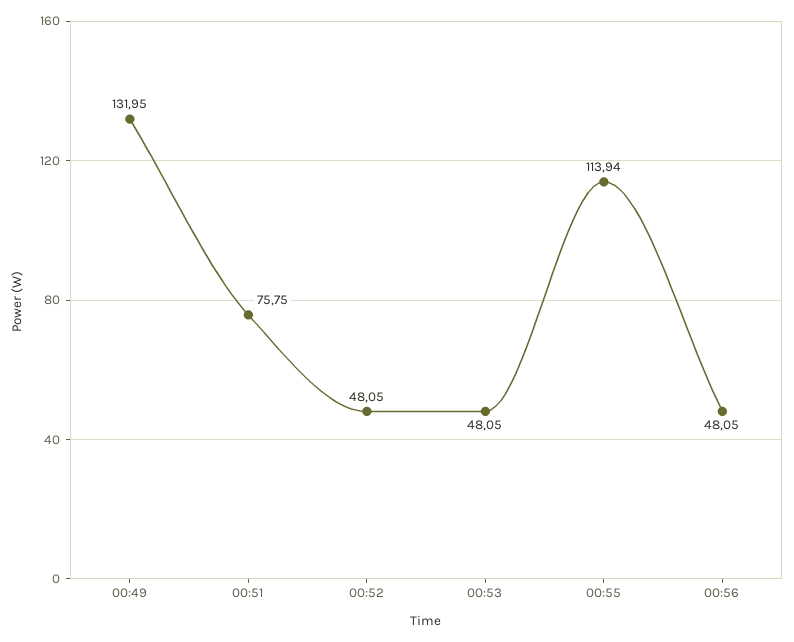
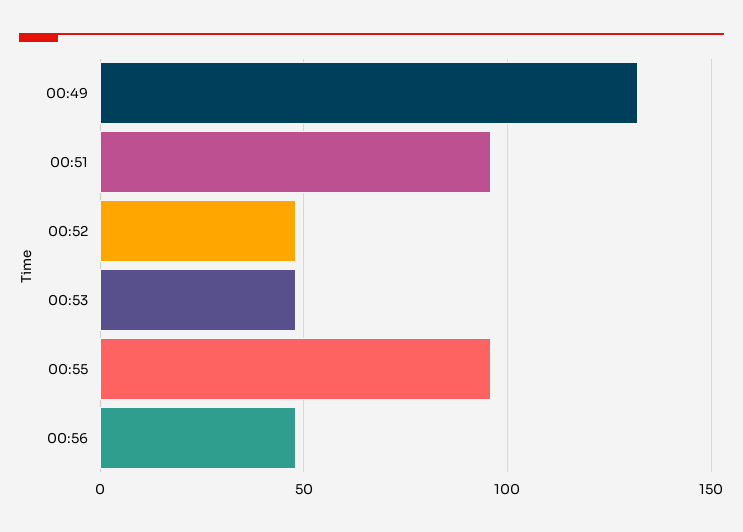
00:51: 75.75 -> 95
00:55: 113.94 -> 95

